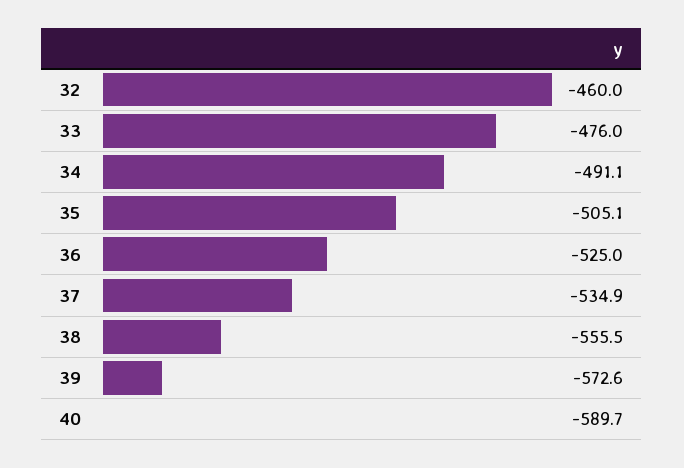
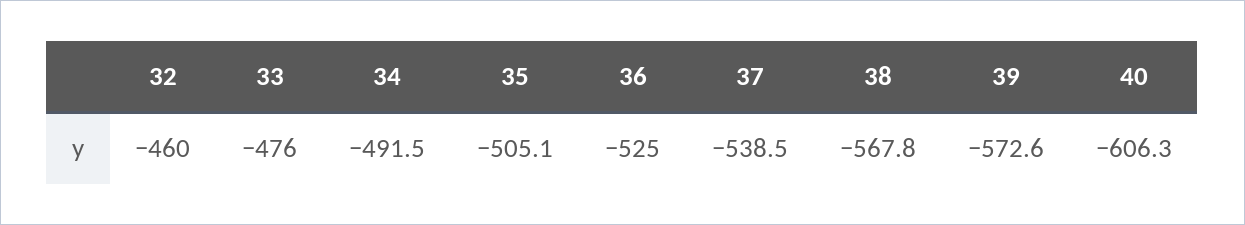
34: -491.1 -> -491.5
37: -534.9 -> -538.5
38: -555.5 -> -567.8
40: -589.7 -> -606.3

